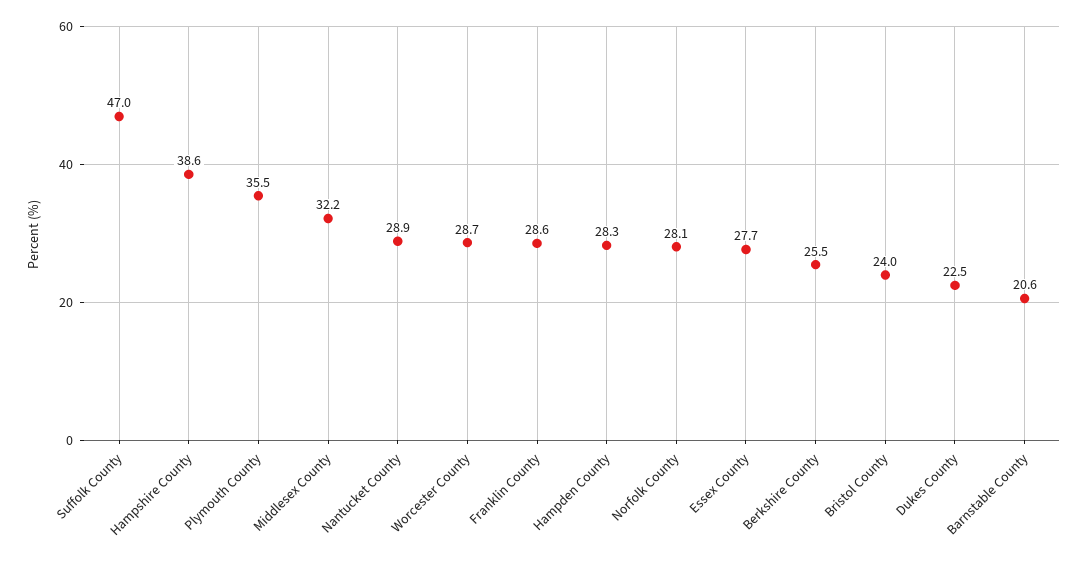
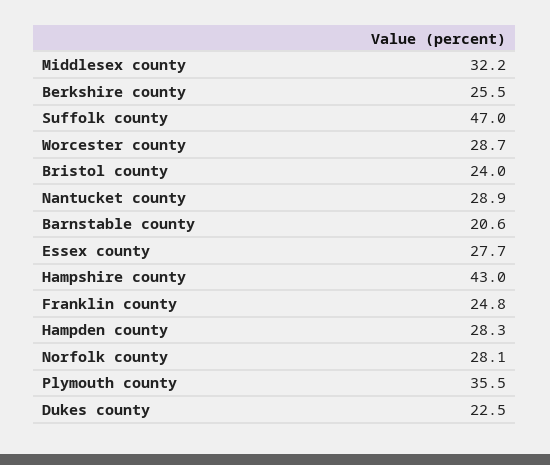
Hampshire County: 38.6 -> 43
Franklin County: 28.6 -> 24.8

